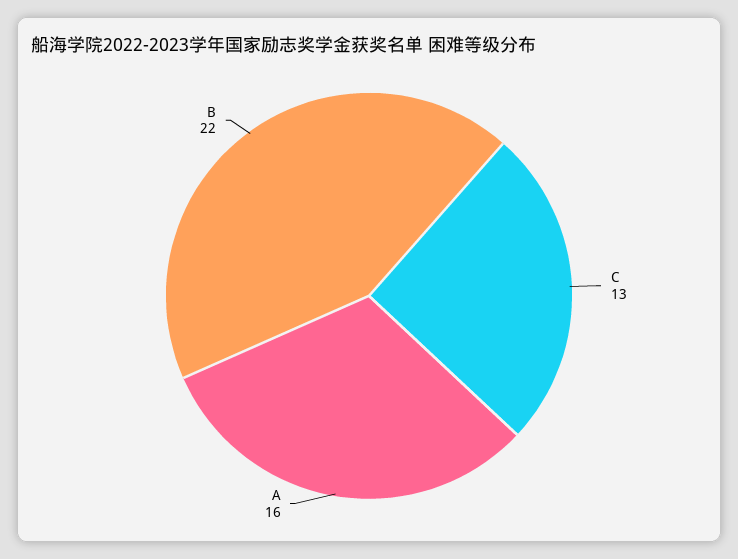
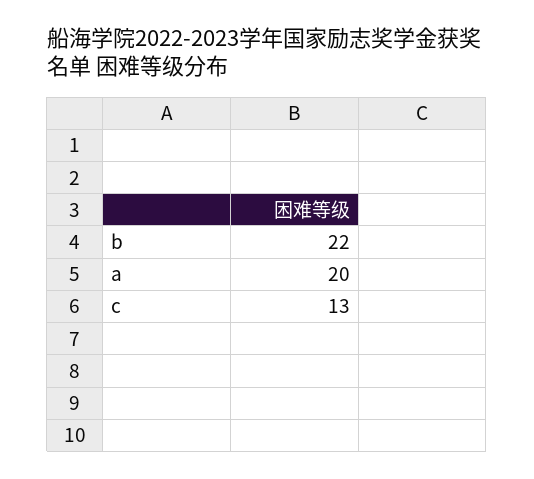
A: 16 -> 20

